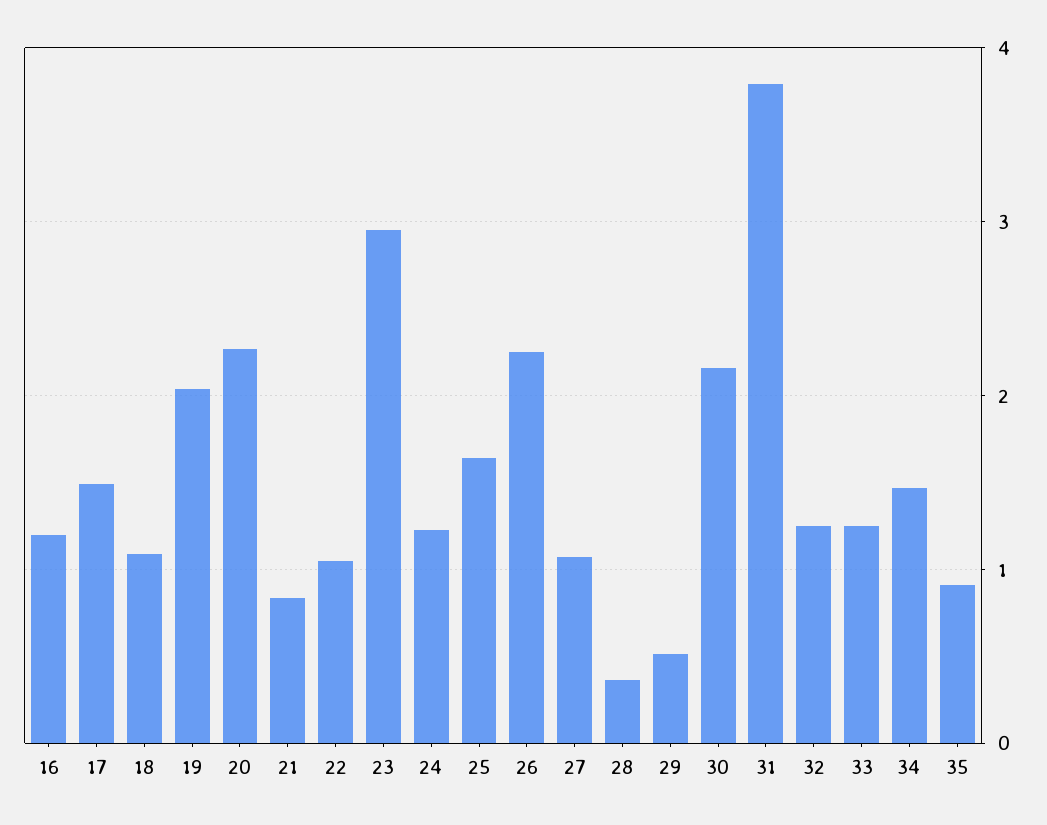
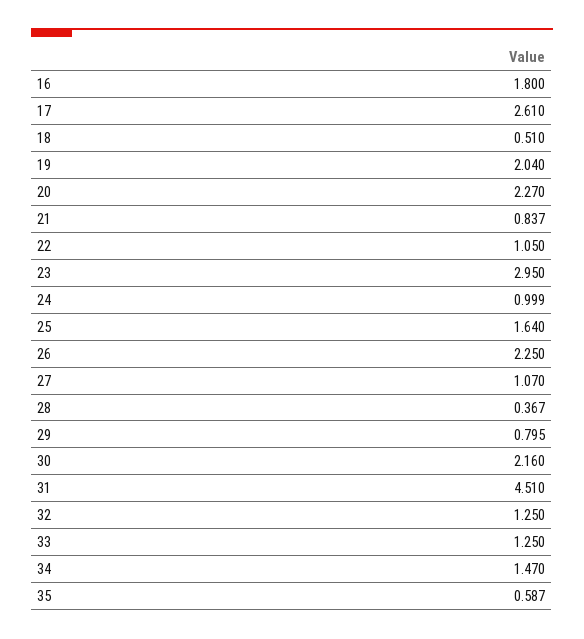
16: 1.2 -> 1.8
17: 1.5 -> 2.61
18: 1.1 -> 0.51
24: 1.2 -> 0.999
29: 0.5 -> 0.795
31: 3.8 -> 4.51
35: 0.9 -> 0.587

